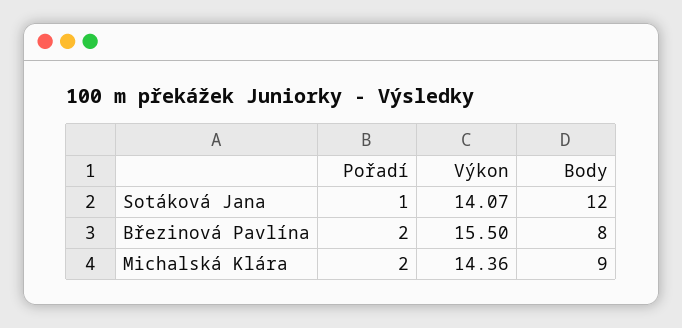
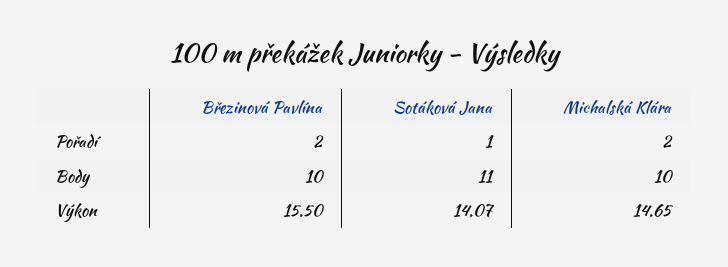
Body, Sotáková Jana: 12 -> 11
Body, Březinová Pavlína: 8 -> 10
Výkon, Michalská Klára: 14.36 -> 14.65
Body, Michalská Klára: 9 -> 10

